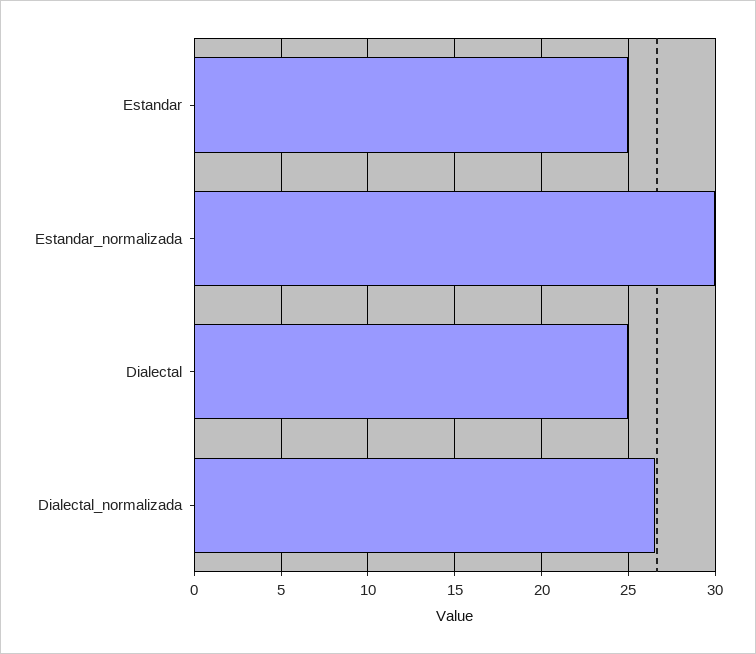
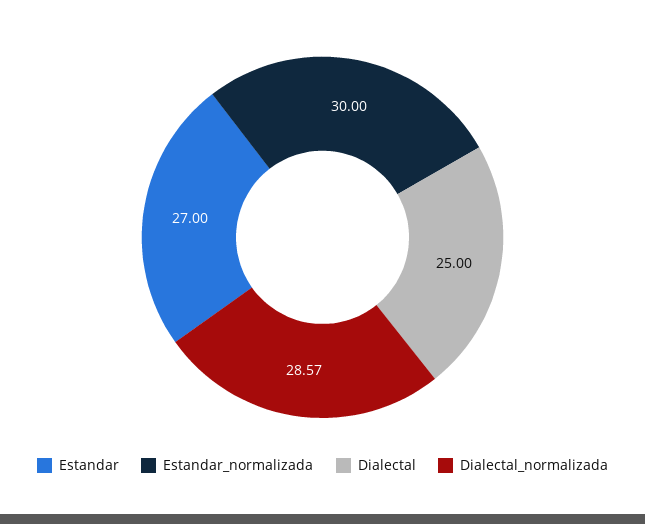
Estandar: 25 -> 27
Dialectal_normalizada: 26.5 -> 28.57

